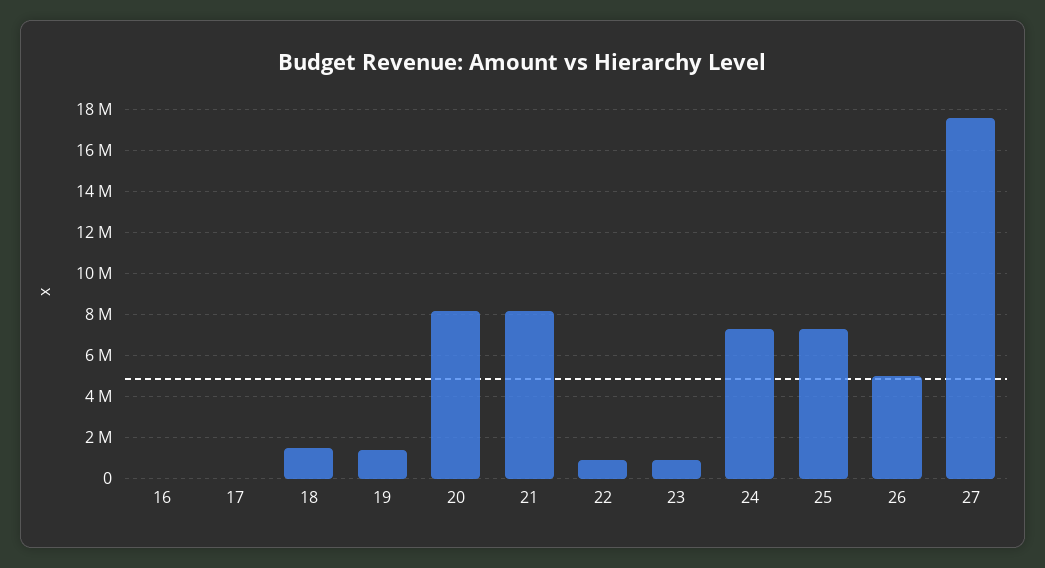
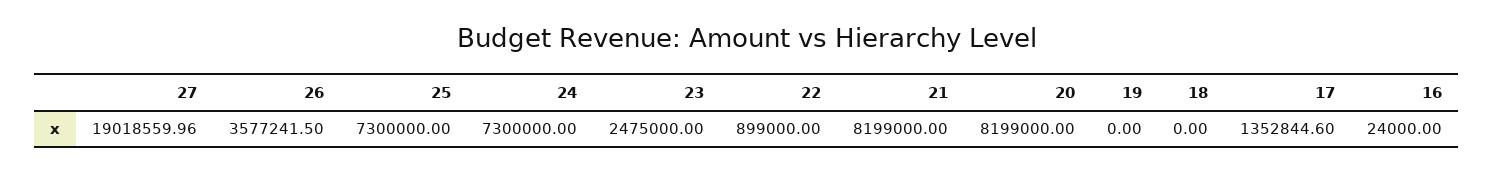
17: 0 -> 1352844.6
18: 1500000 -> 0
19: 1500000 -> 0
23: 1000000 -> 2475000
26: 5000000 -> 3577241.5
27: 17500000 -> 19018559.96

